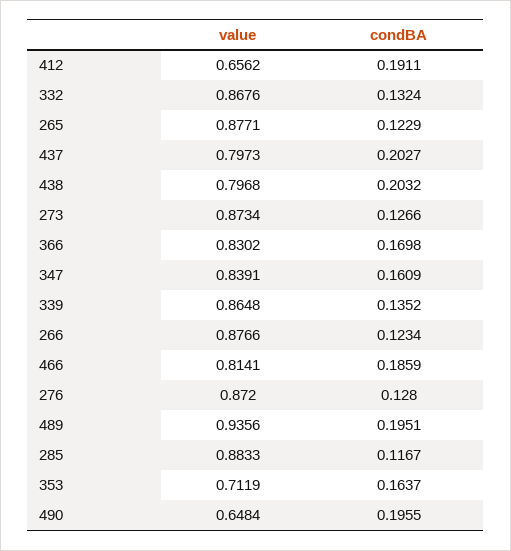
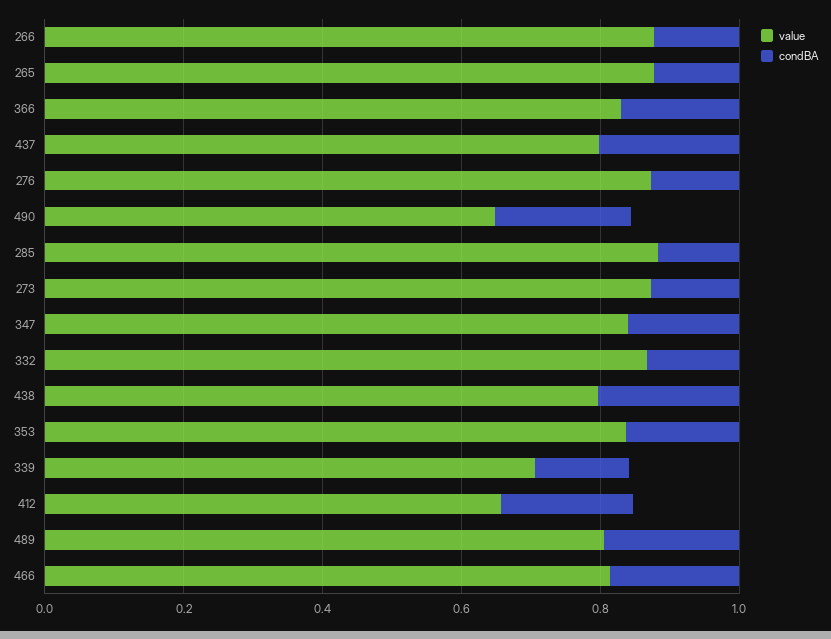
value, 339: 0.8648 -> 0.7
value, 489: 0.9356 -> 0.8
value, 353: 0.7119 -> 0.85

